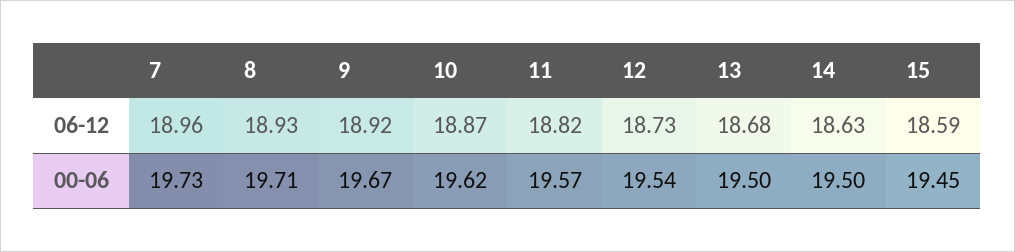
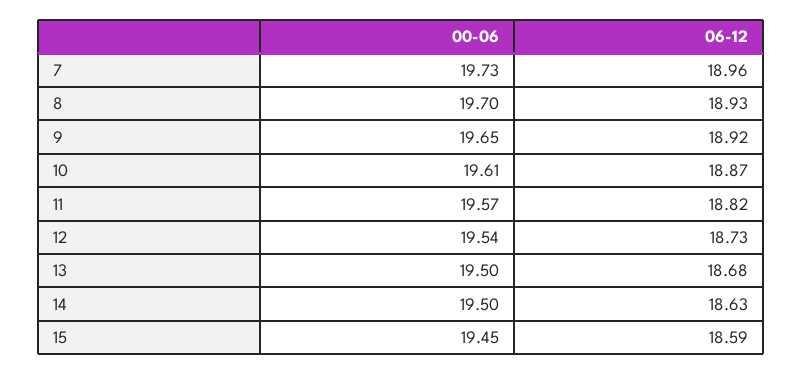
8, 00-06: 19.71 -> 19.7
9, 00-06: 19.67 -> 19.65
10, 00-06: 19.62 -> 19.61

